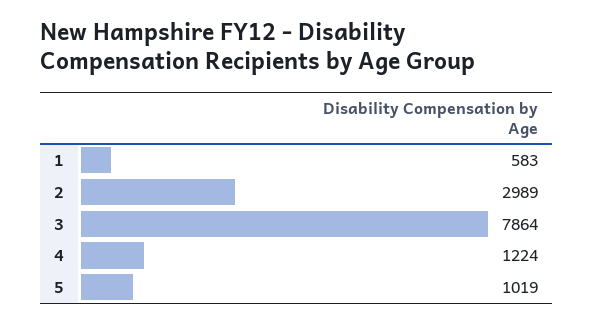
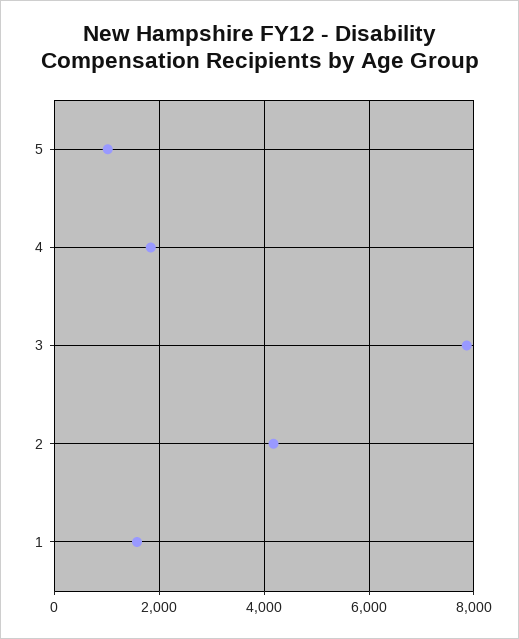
1: 583 -> 1600
2: 2989 -> 4200
4: 1224 -> 1800

